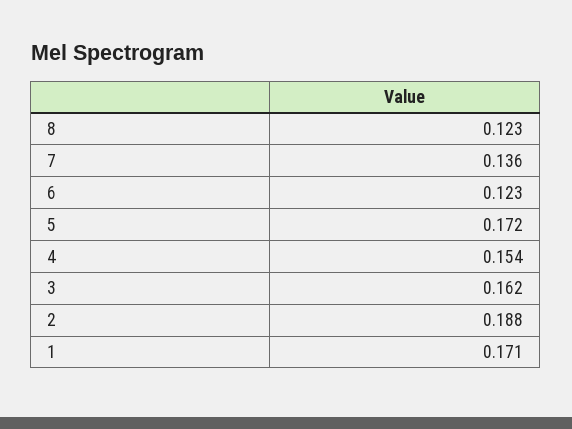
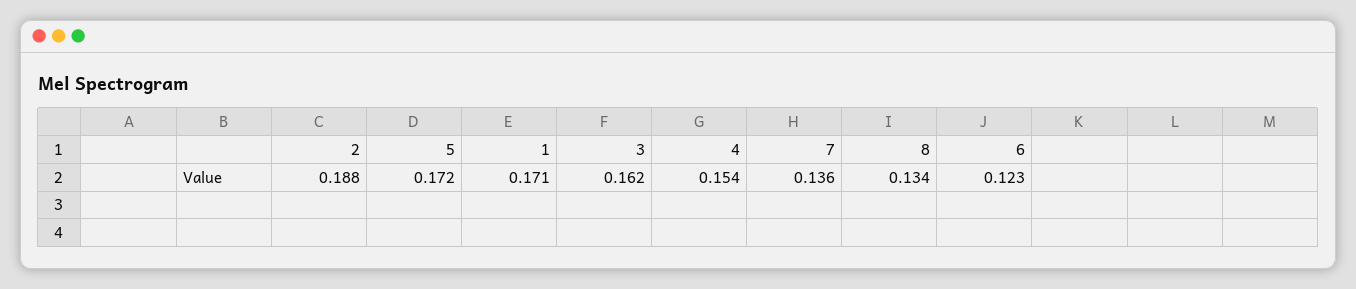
8: 0.123 -> 0.134

